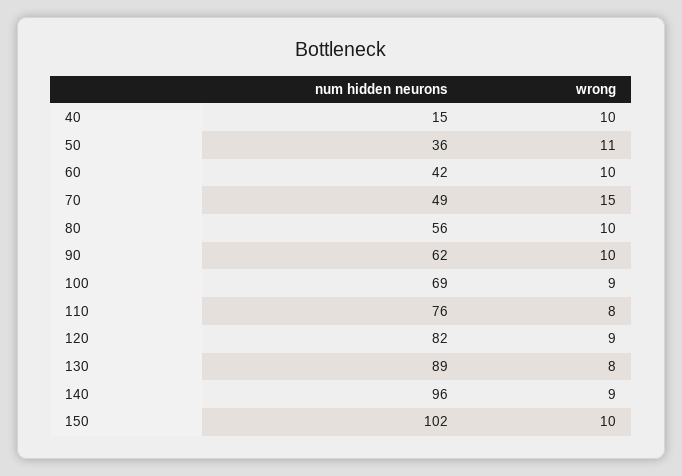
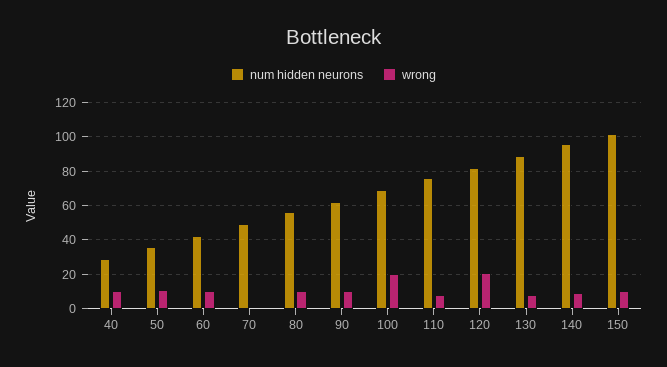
num hidden neurons, 40: 15 -> 30
wrong, 70: 15 -> 0
wrong, 100: 9 -> 20
wrong, 120: 9 -> 20

